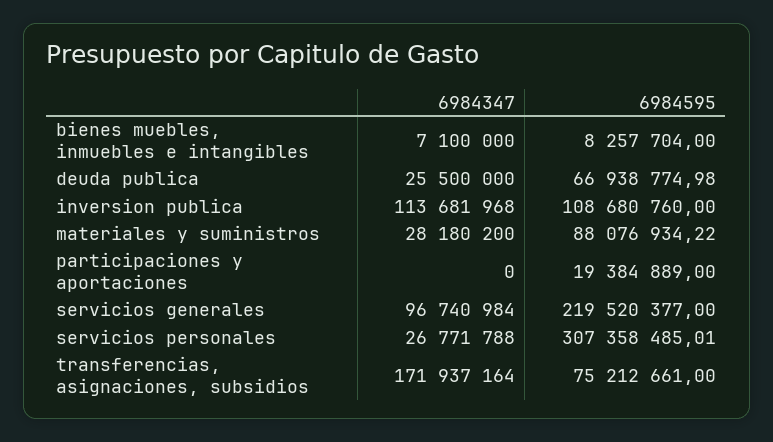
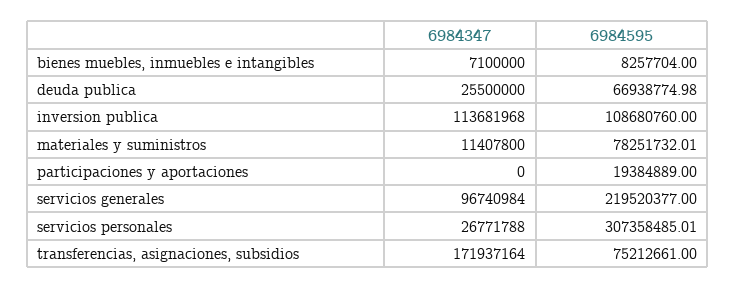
6984347, materiales y suministros: 28180200 -> 11407800
6984595, materiales y suministros: 88076934.22 -> 78251732.01

